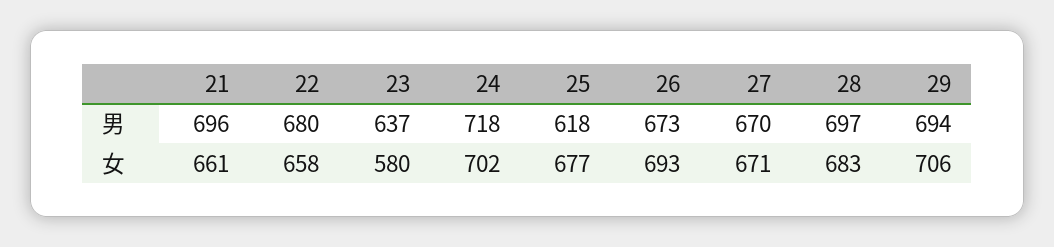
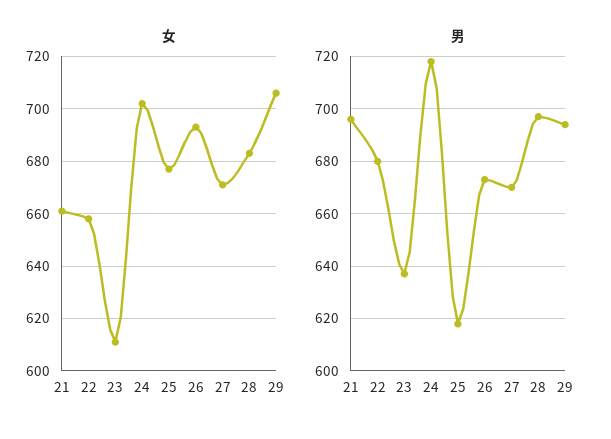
女, 23: 580 -> 610

